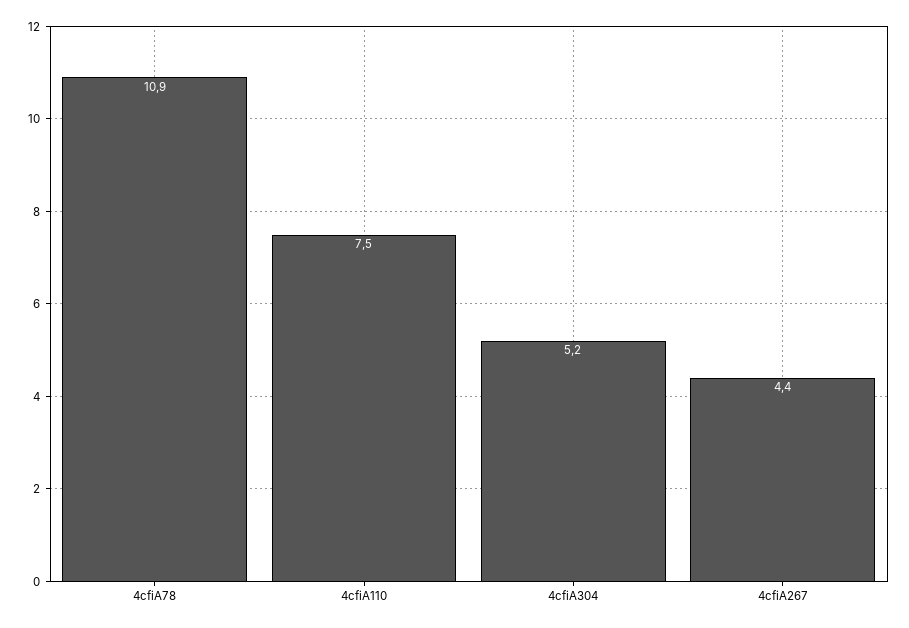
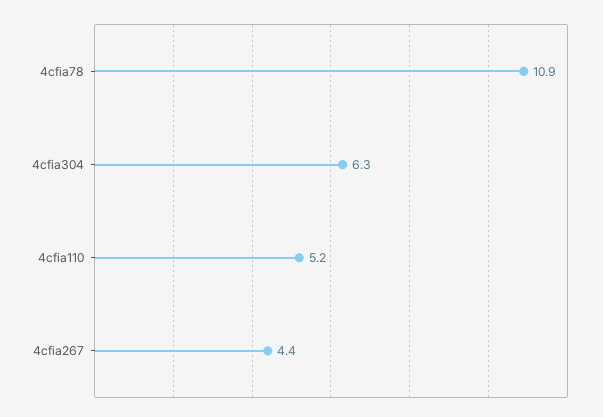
4cfiA110: 7.5 -> 5.2
4cfiA304: 5.2 -> 6.3

